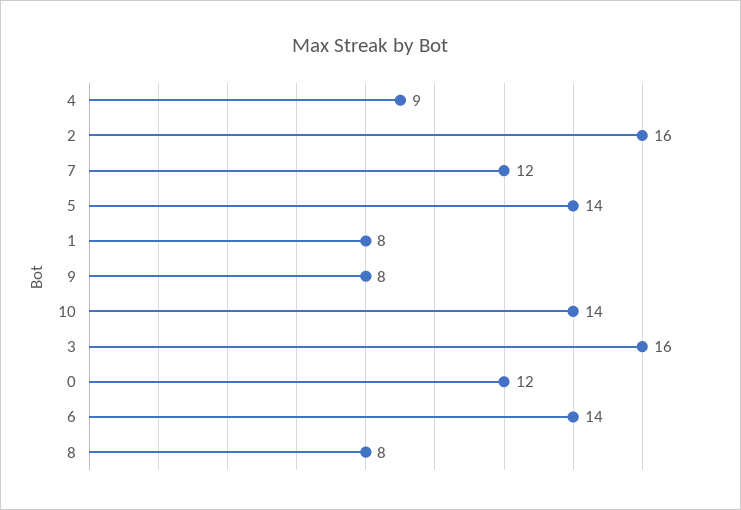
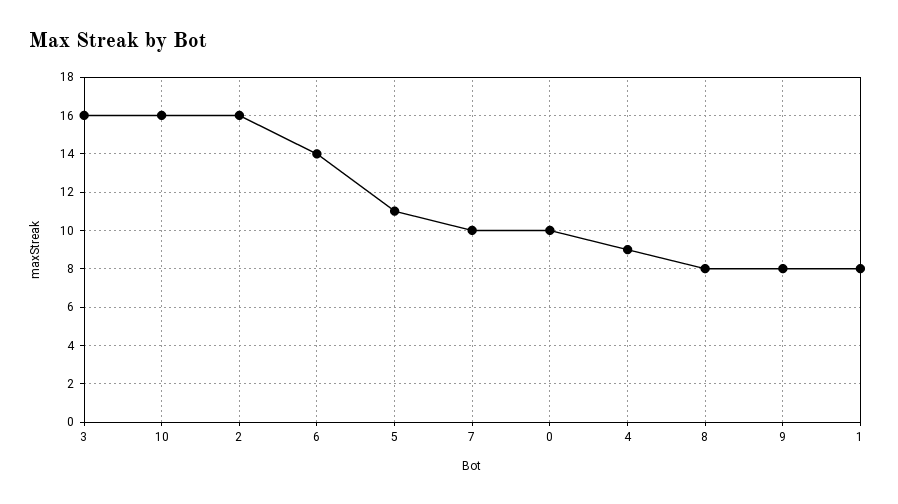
7: 12 -> 10
5: 14 -> 11
10: 14 -> 16
0: 12 -> 10

